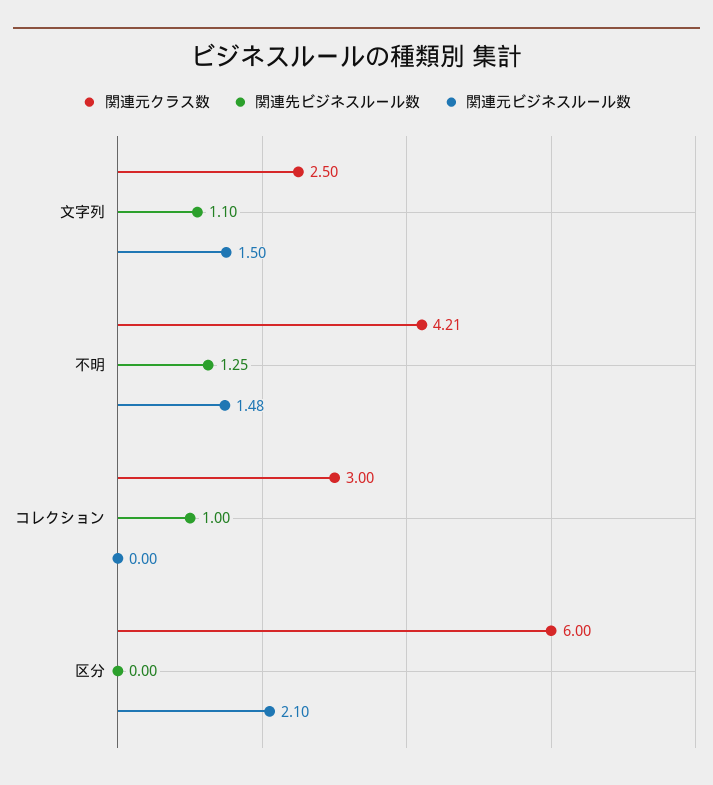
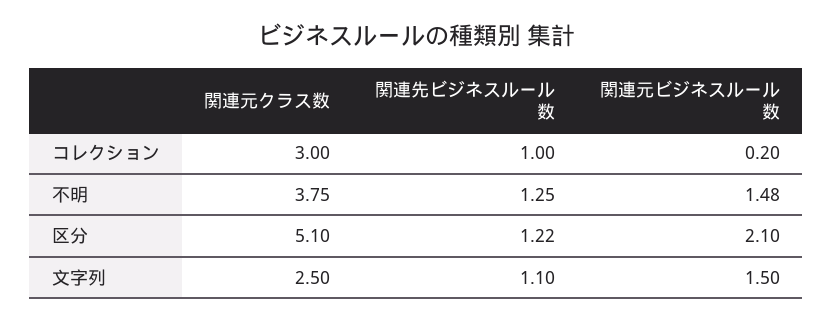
関連元クラス数, 不明: 4.21 -> 3.75
関連元ビジネスルール数, コレクション: 0 -> 0.2
関連元クラス数, 区分: 6 -> 5.1
関連先ビジネスルール数, 区分: 0 -> 1.22

